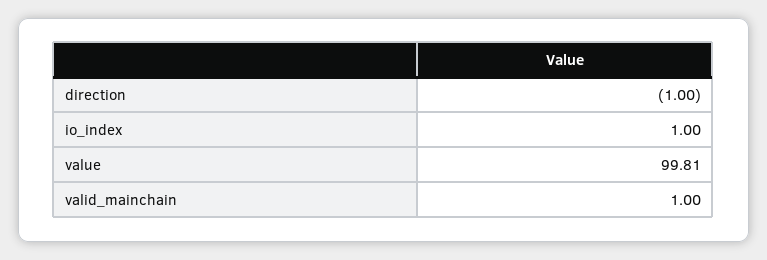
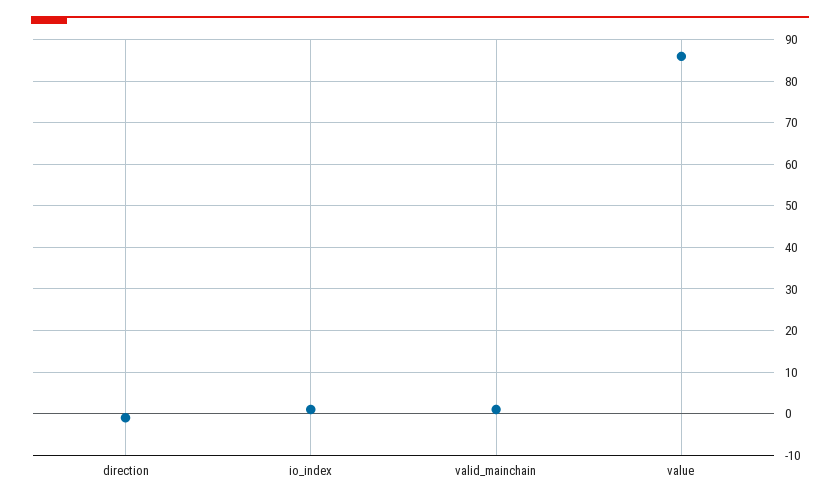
value: 99.81 -> 86

